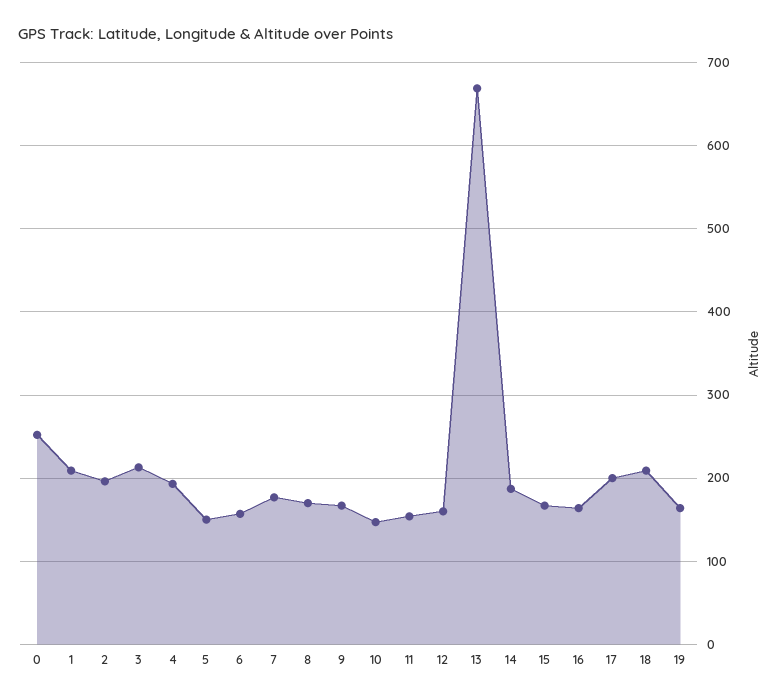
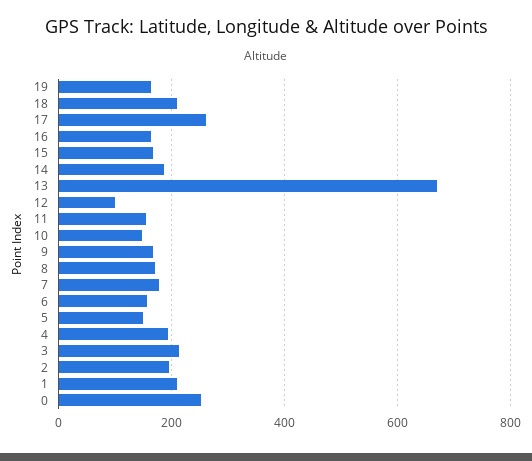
12: 160 -> 100
17: 200 -> 260

